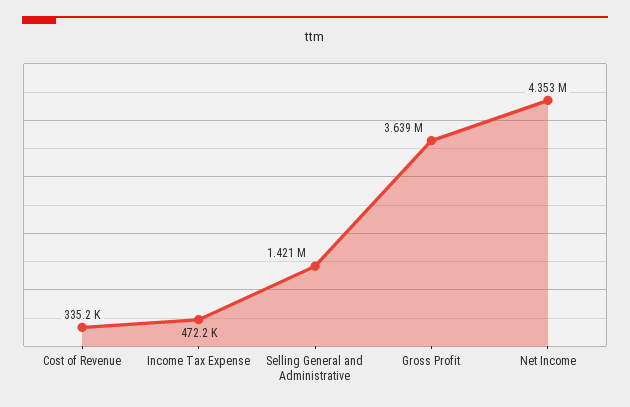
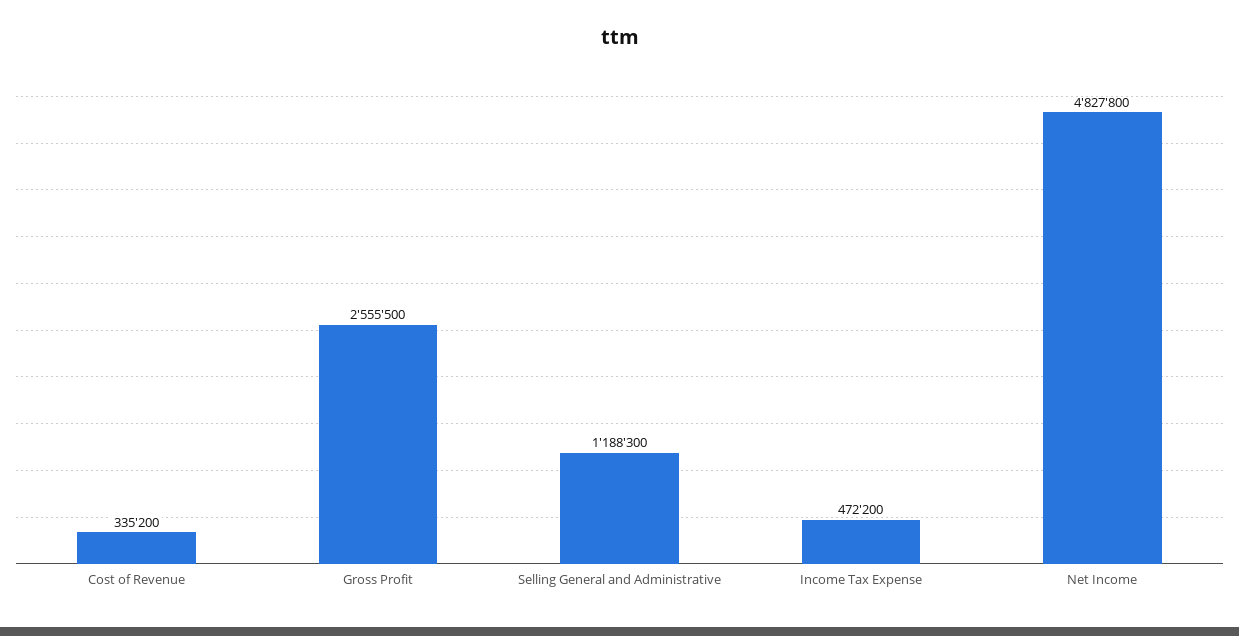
Selling General and Administrative: 1421000 -> 1188300
Gross Profit: 3639000 -> 2555500
Net Income: 4353000 -> 4827800

